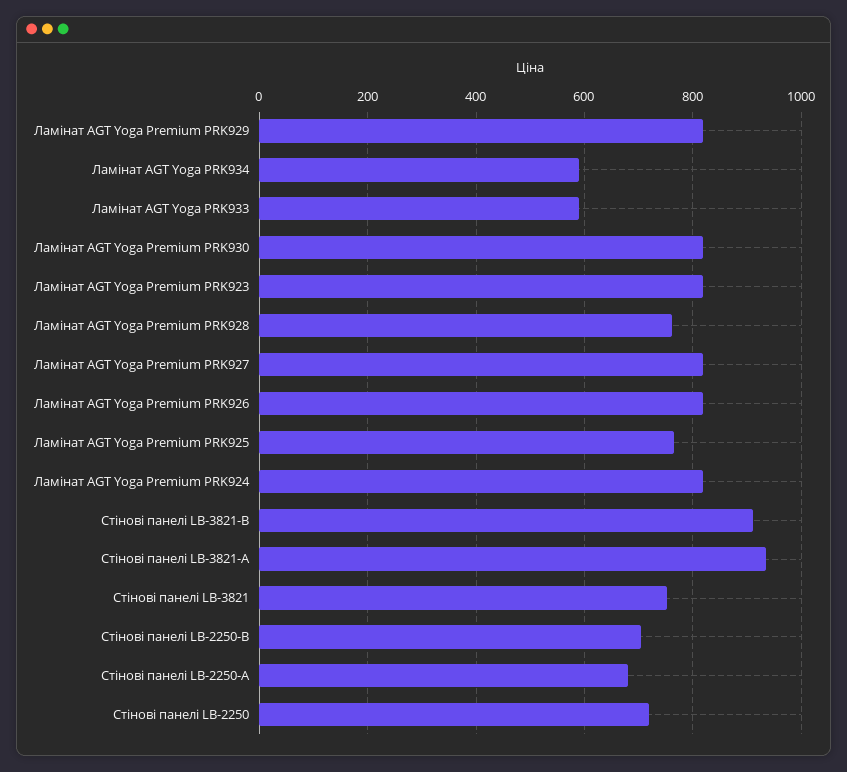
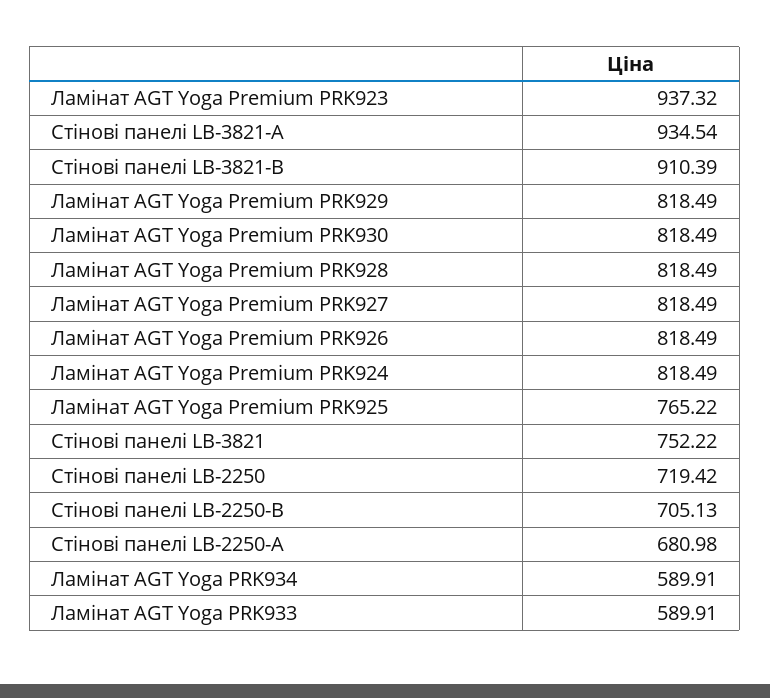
Ламінат AGT Yoga Premium PRK923: 820 -> 937.32
Ламінат AGT Yoga Premium PRK928: 760 -> 818.49

